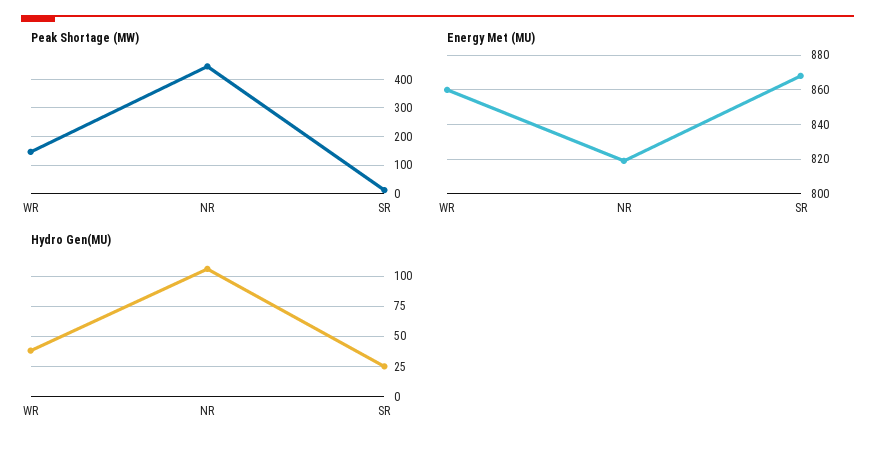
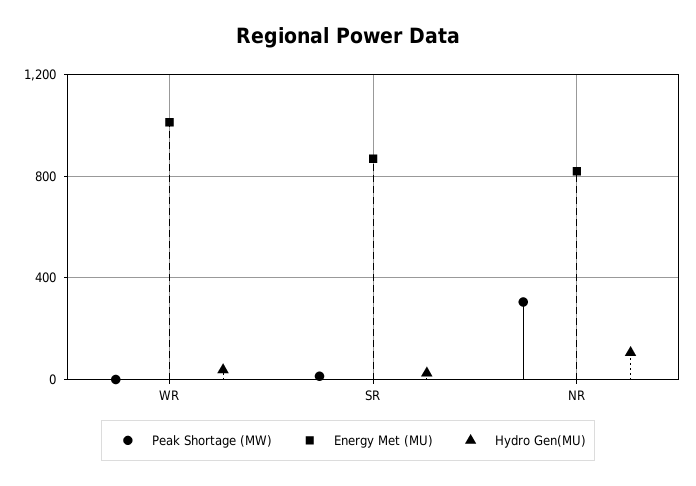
Peak Shortage (MW), WR: 150 -> 0
Peak Shortage (MW), NR: 450 -> 300
Energy Met (MU), WR: 860 -> 1000

